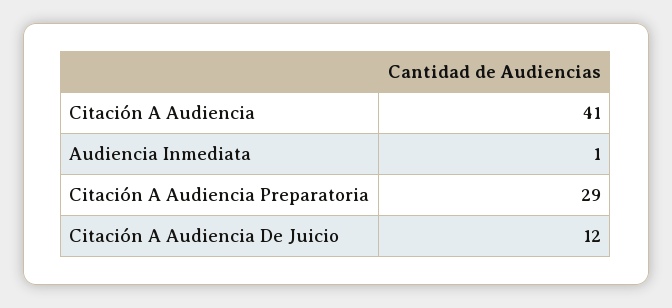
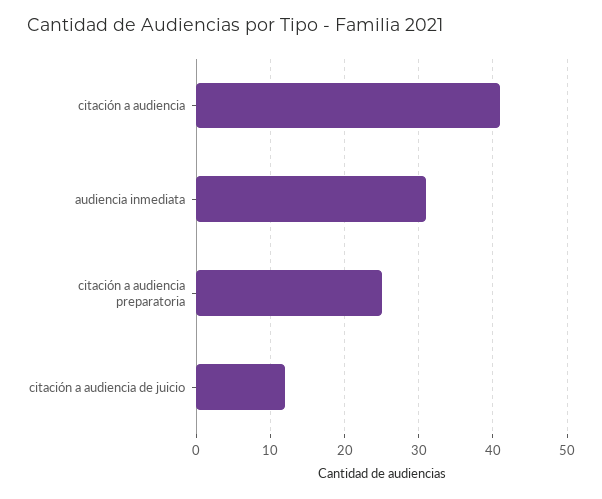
Audiencia Inmediata: 1 -> 31
Citación A Audiencia Preparatoria: 29 -> 25

